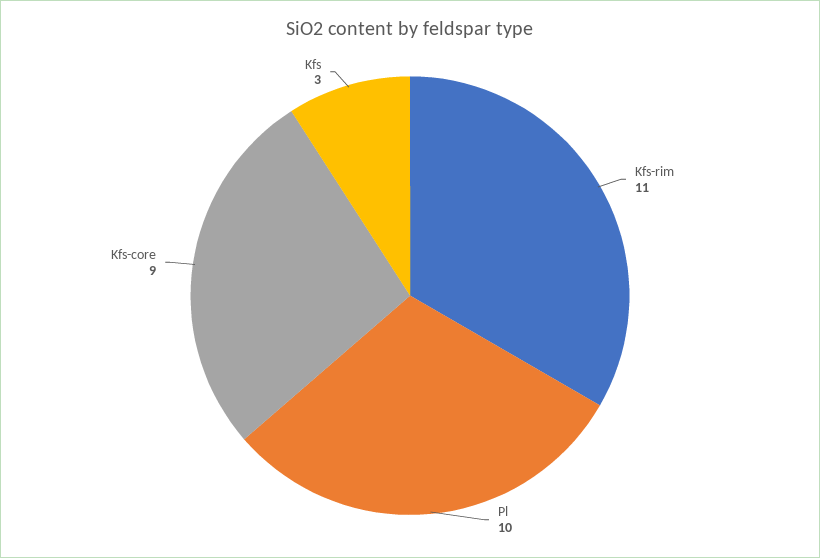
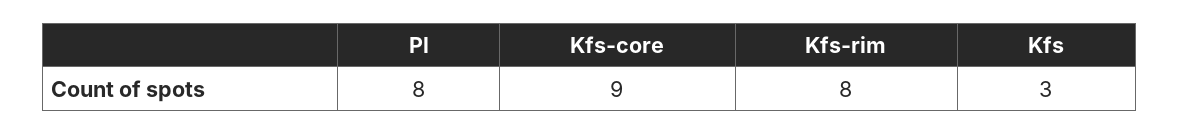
Kfs-rim: 11 -> 8
Pl: 10 -> 8

